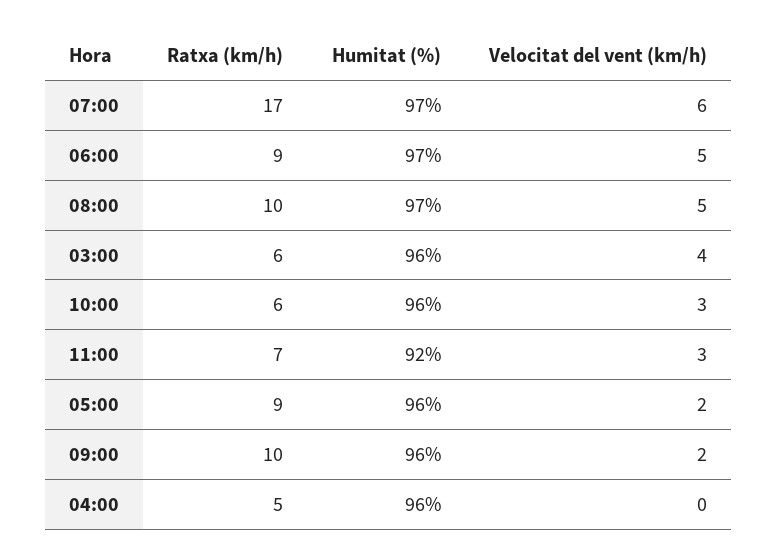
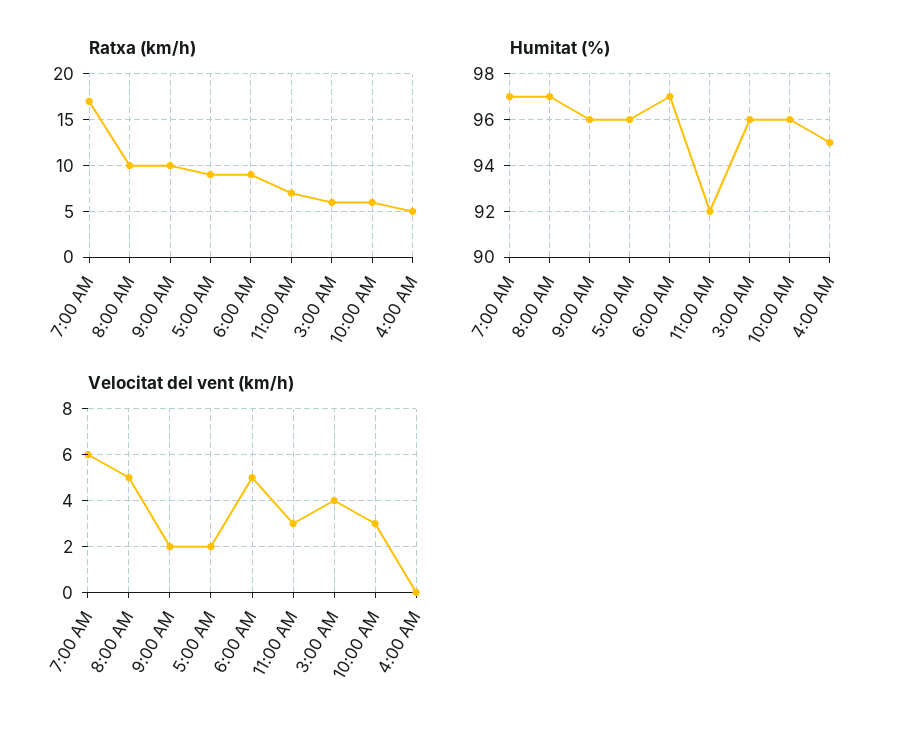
Humitat (%), 04:00: 96 -> 95

